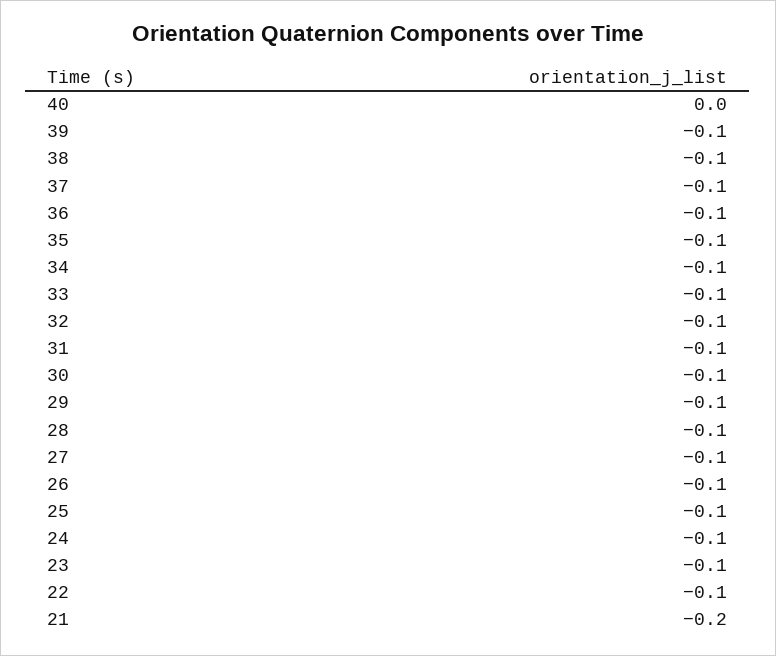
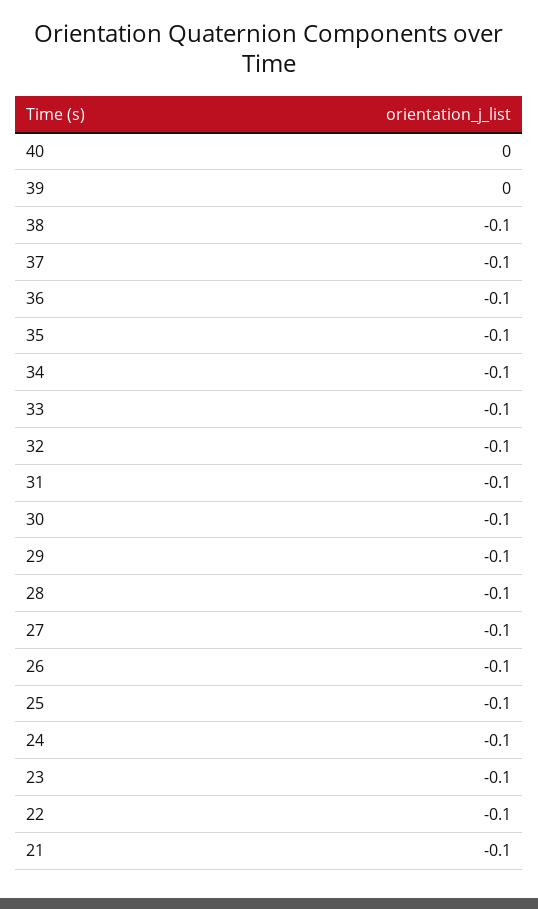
39: -0.1 -> 0
21: -0.2 -> -0.1

